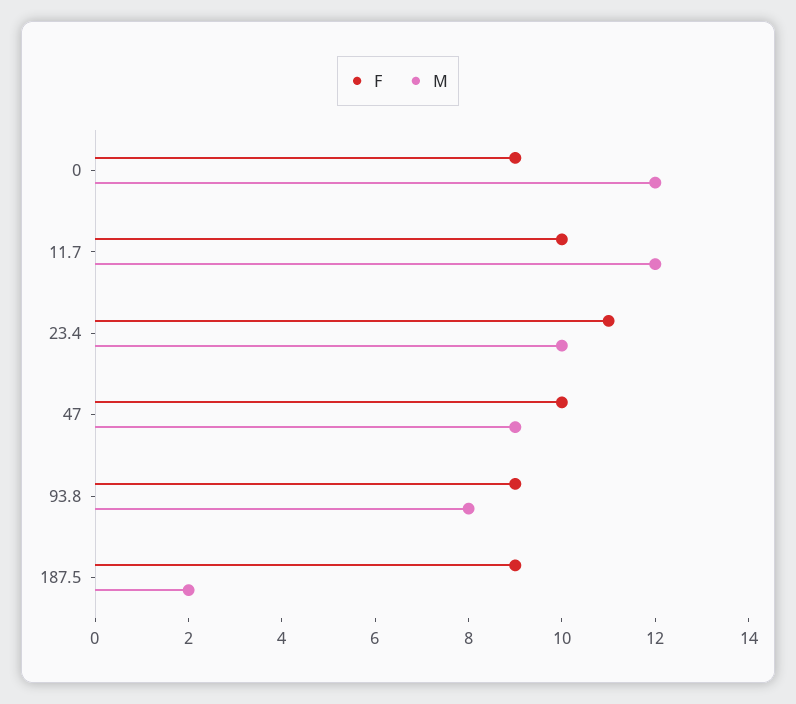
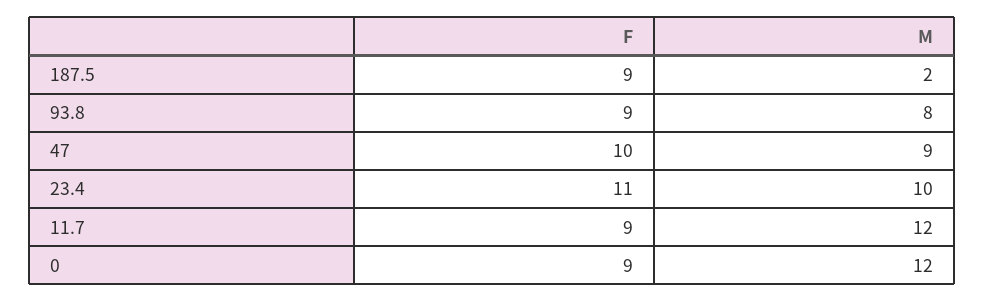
F, 11.7: 10 -> 9

